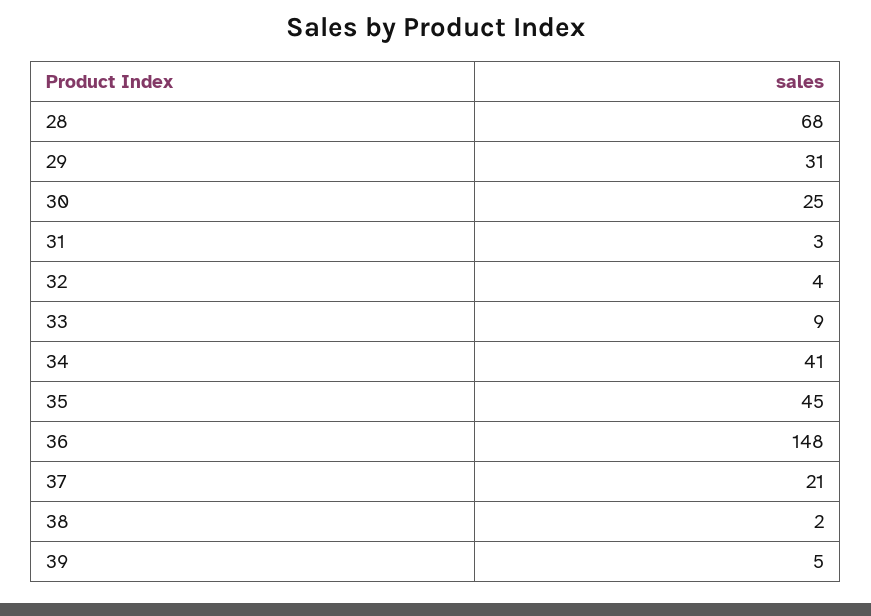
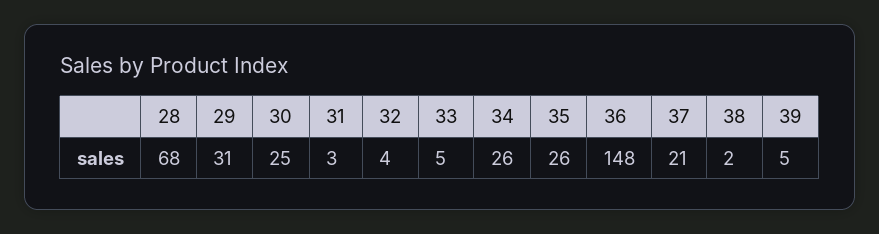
33: 9 -> 5
34: 41 -> 26
35: 45 -> 26

